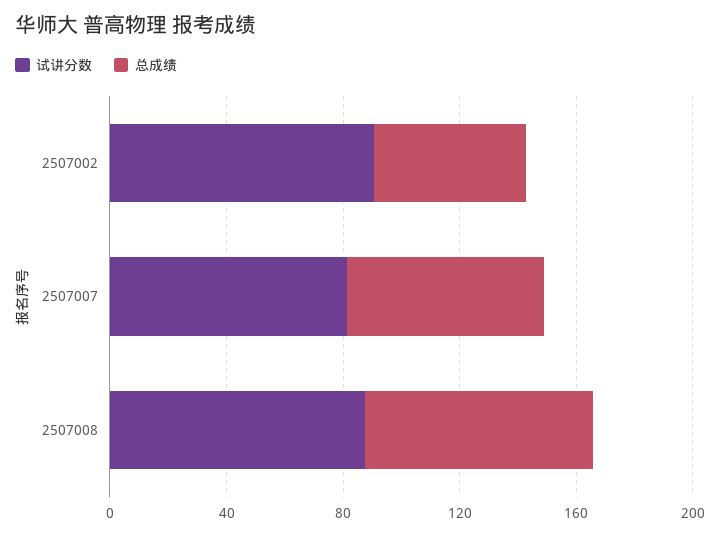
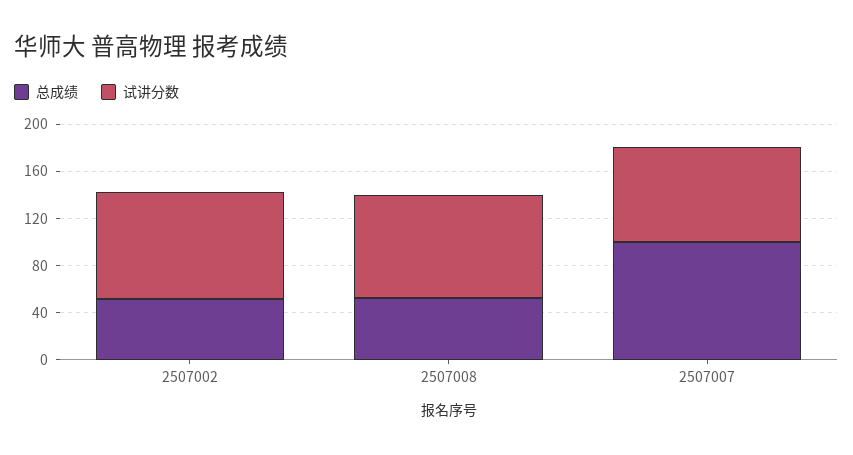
总成绩, 2507007: 70 -> 100
总成绩, 2507008: 80 -> 50

